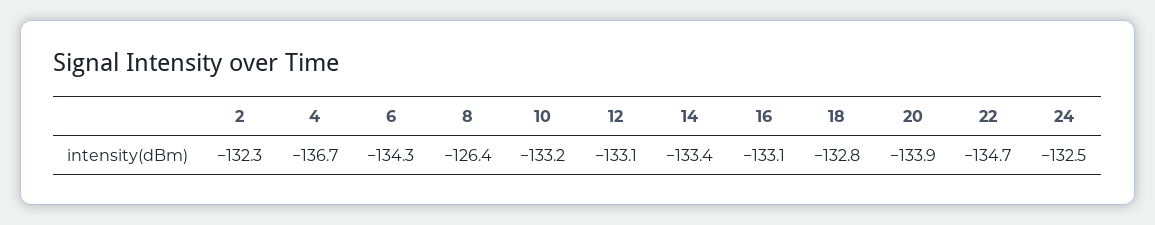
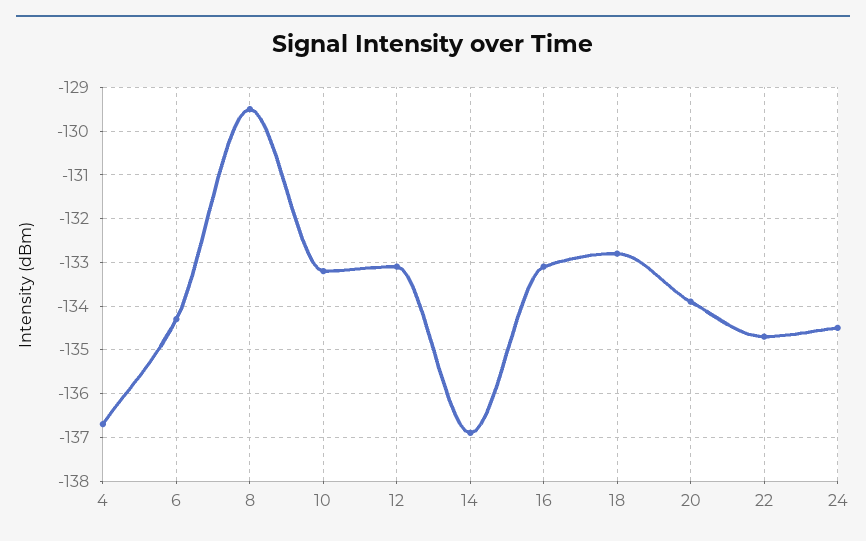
2: -132.3 -> none
8: -126.4 -> -129.5
14: -133.4 -> -137
24: -132.5 -> -134.5

